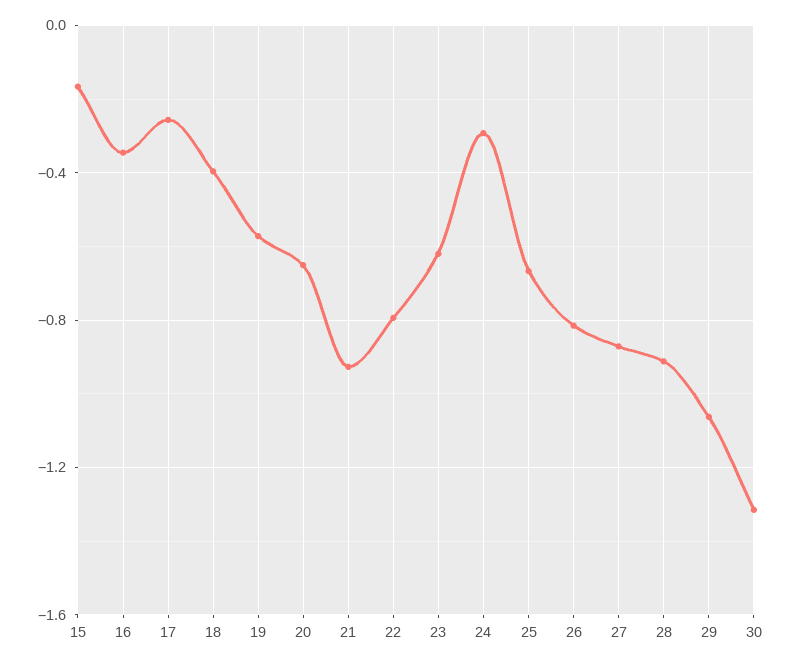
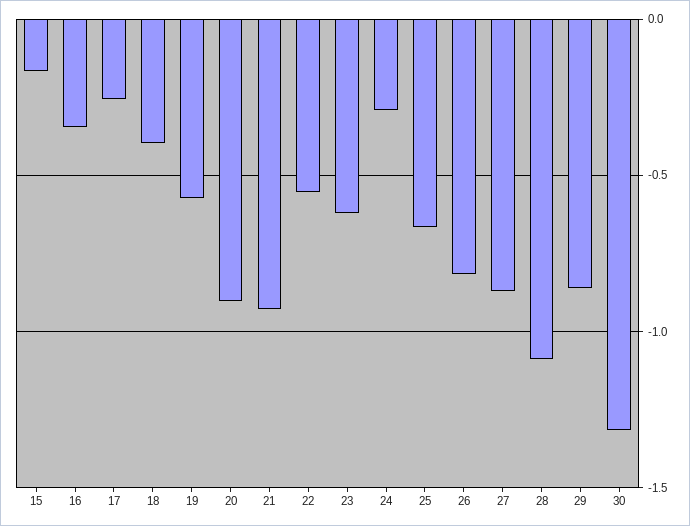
20: -0.65 -> -0.9
22: -0.8 -> -0.55
28: -0.9 -> -1.1
29: -1.05 -> -0.85

